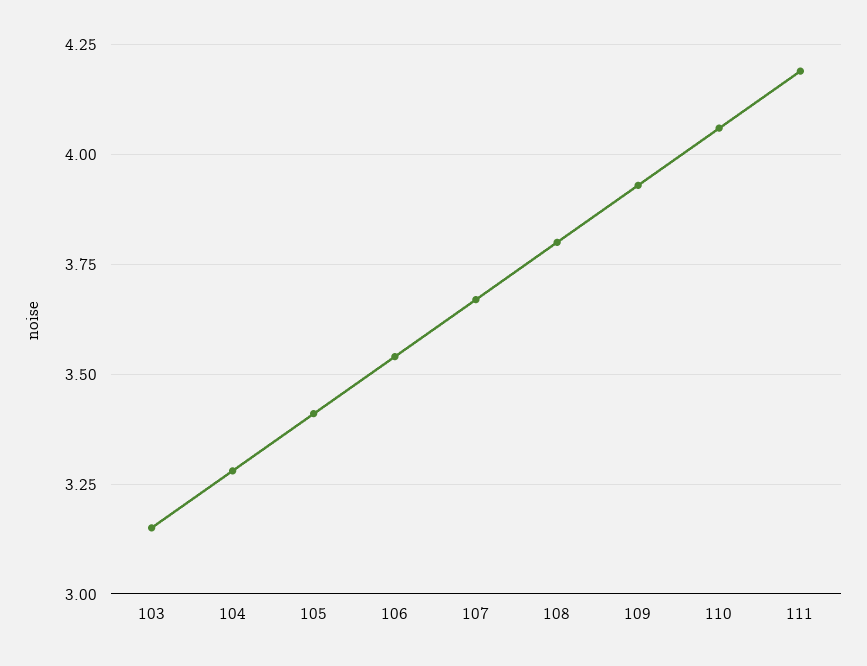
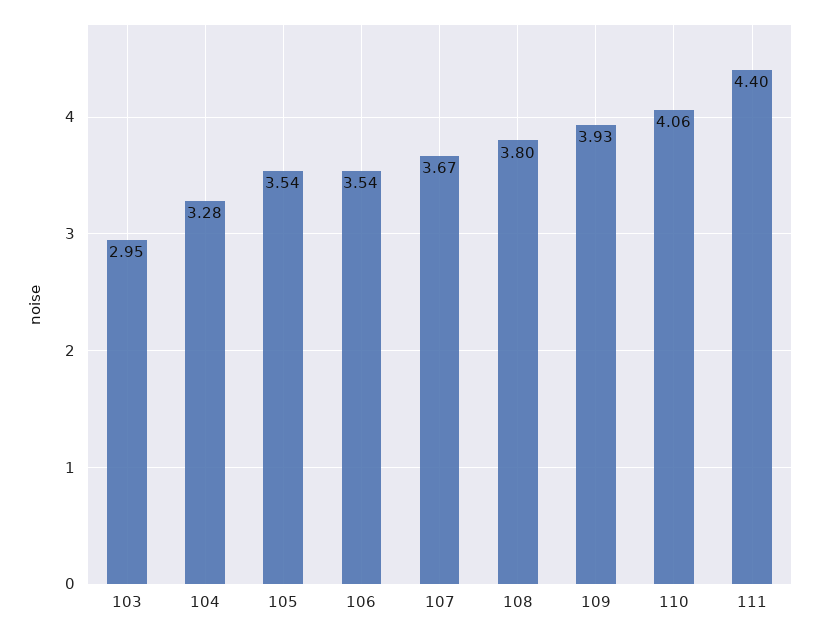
103: 3.15 -> 2.95
105: 3.4 -> 3.54
111: 4.2 -> 4.4

